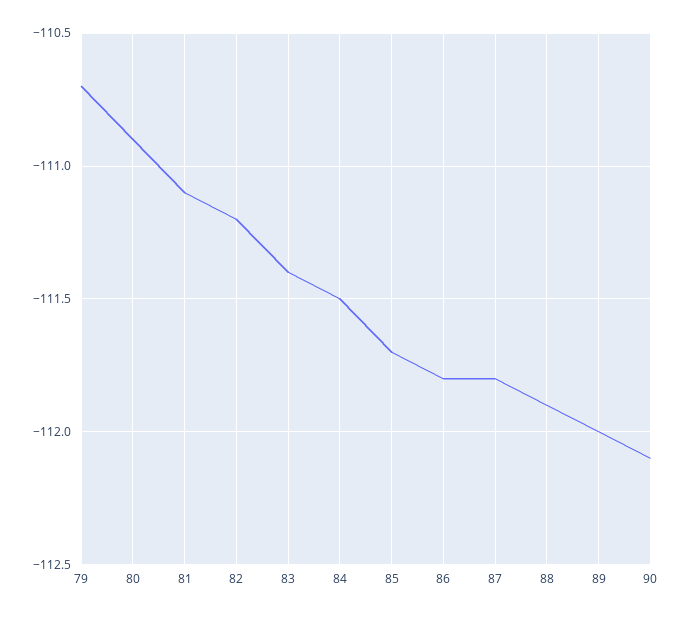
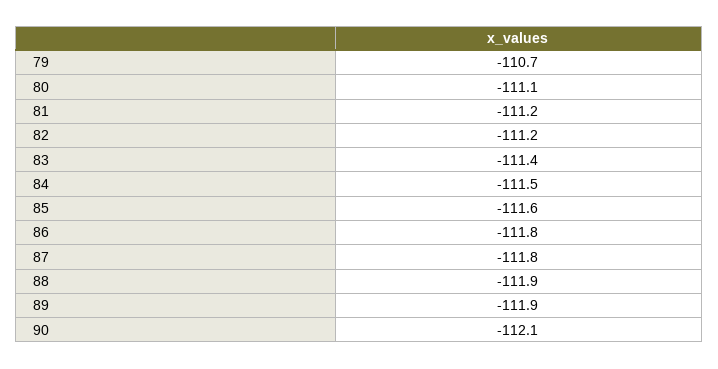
80: -110.9 -> -111.1
81: -111.1 -> -111.2
85: -111.7 -> -111.6
89: -112 -> -111.9

